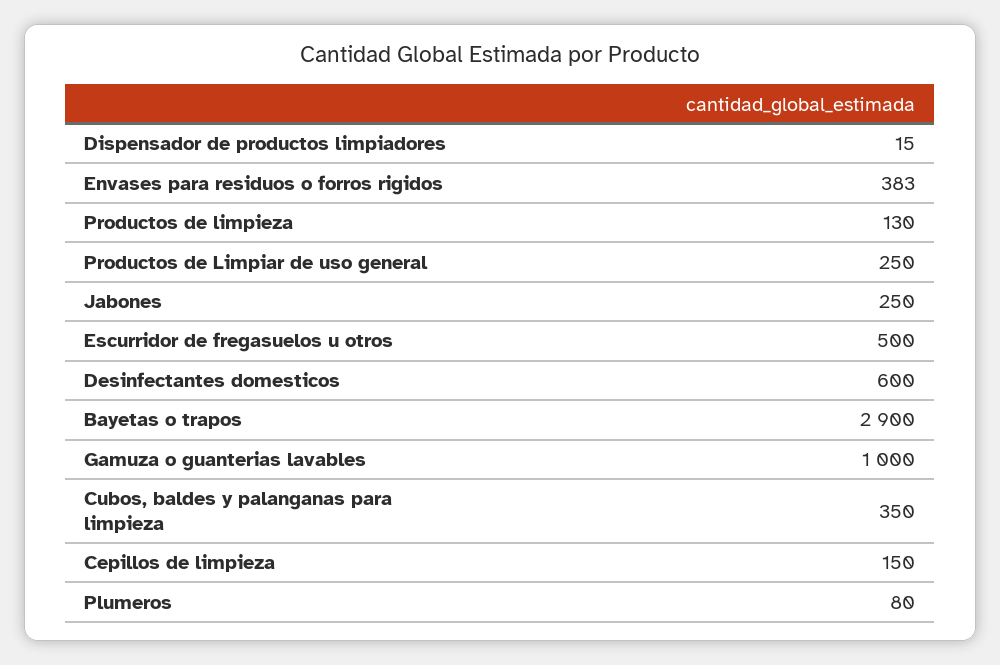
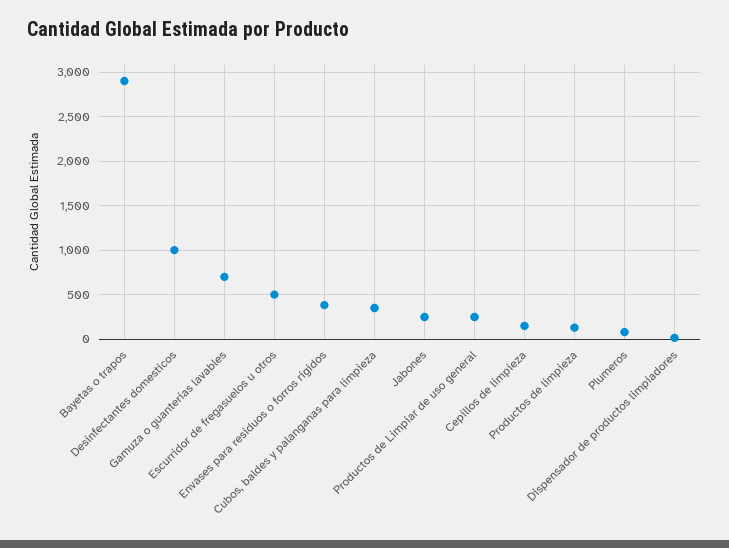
Desinfectantes domesticos: 600 -> 1000
Gamuza o guanterias lavables: 1000 -> 700

